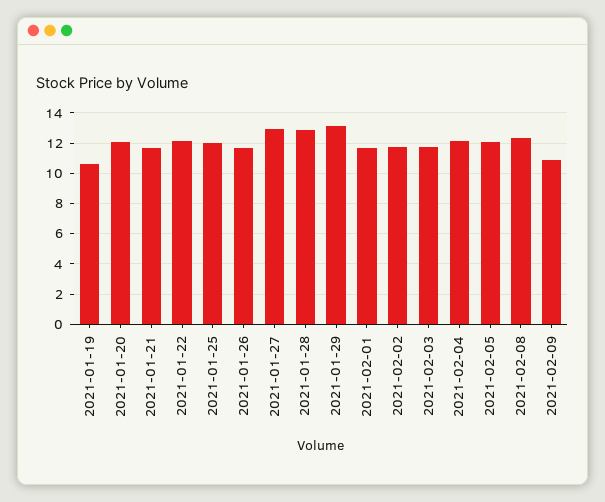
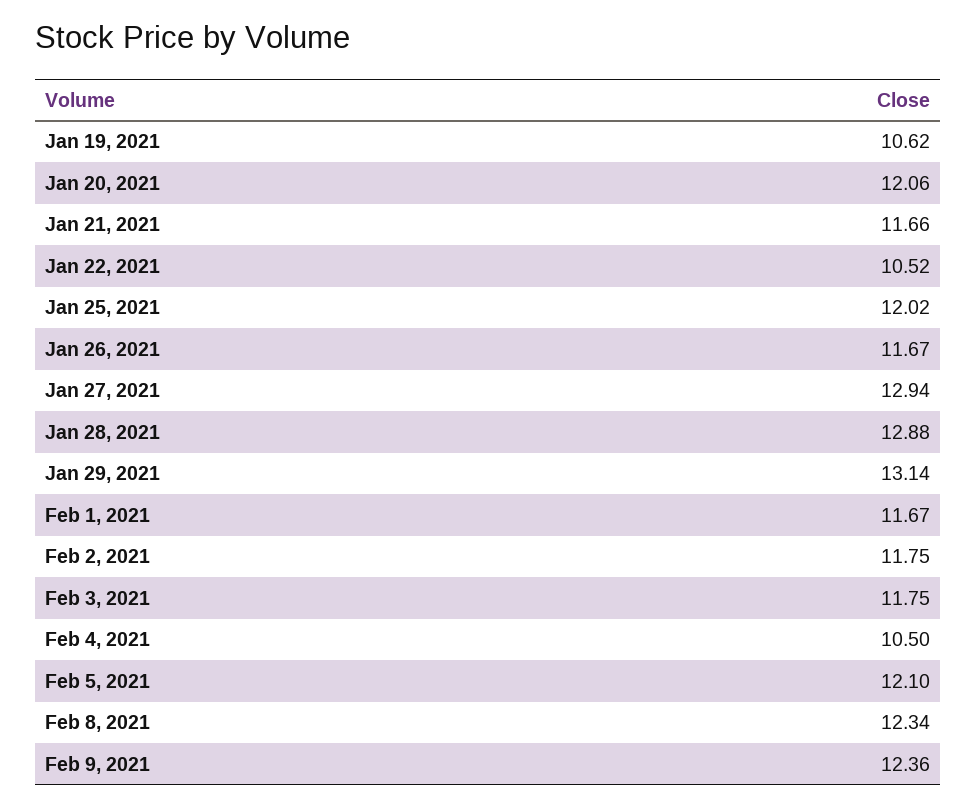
2021-01-22: 12 -> 10.52
2021-02-04: 12 -> 10.5
2021-02-09: 11 -> 12.36

